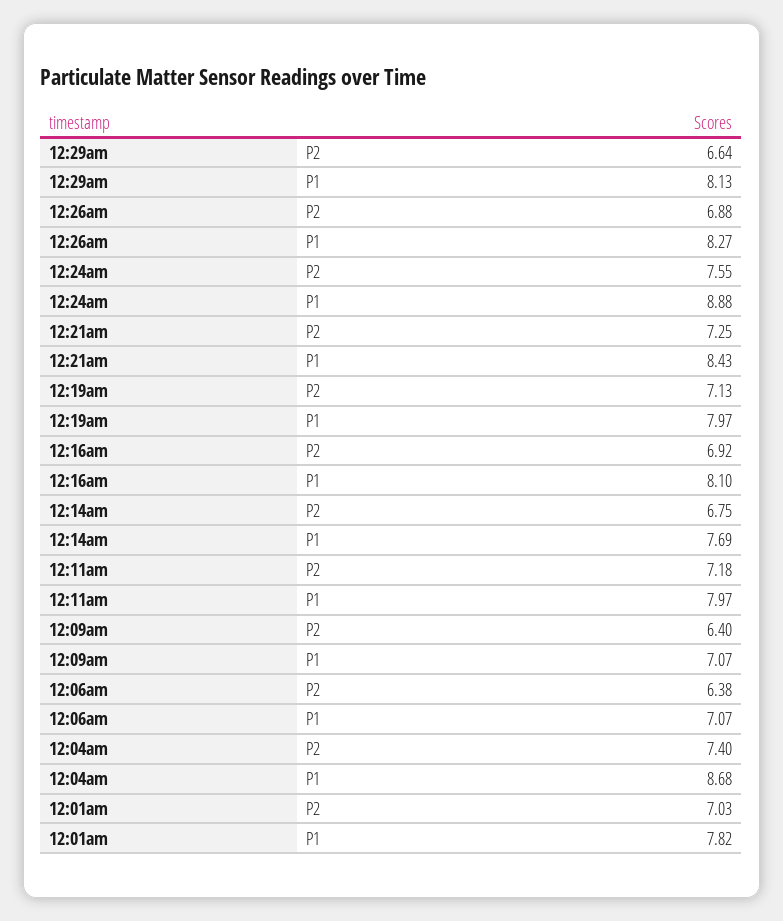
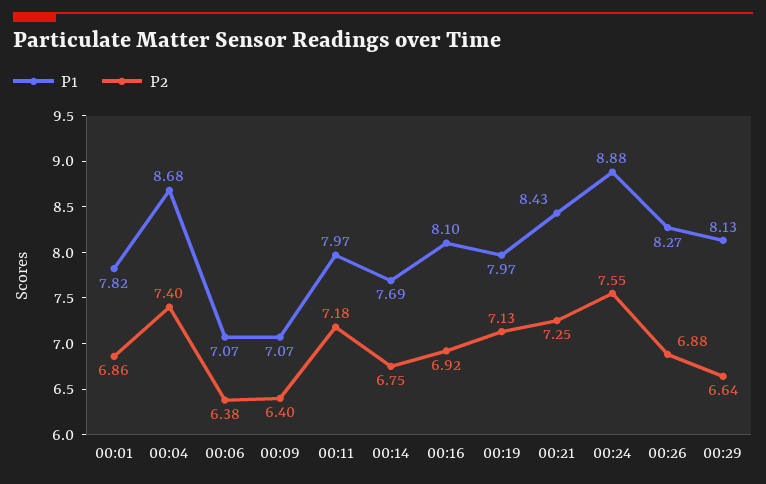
P2, 12:01am: 7.03 -> 6.86

